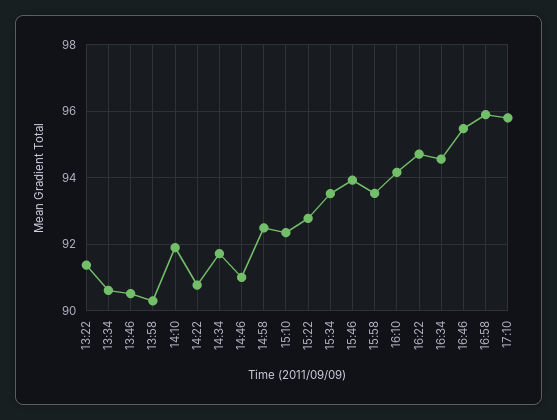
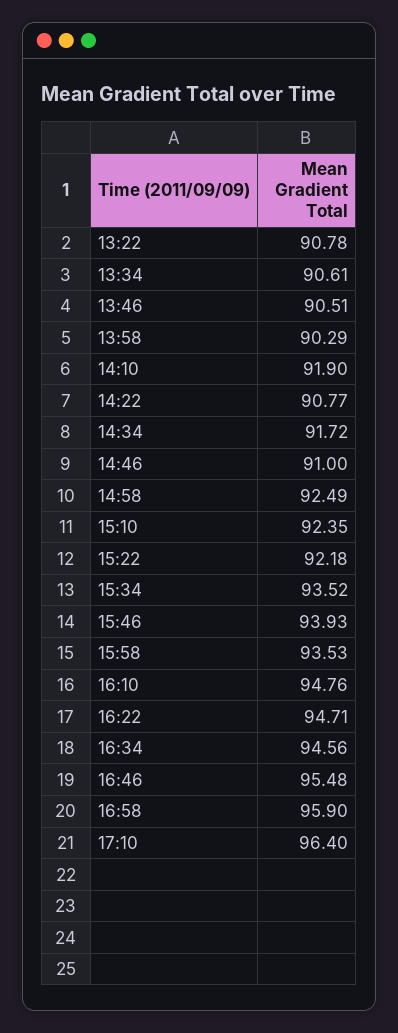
13:22: 91.4 -> 90.78
15:22: 92.8 -> 92.18
16:10: 94.2 -> 94.76
17:10: 95.8 -> 96.4

